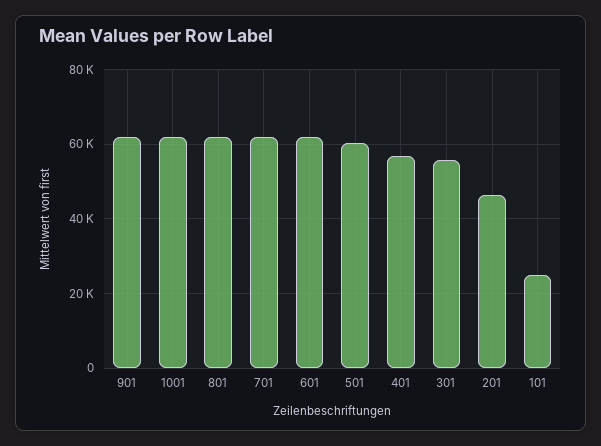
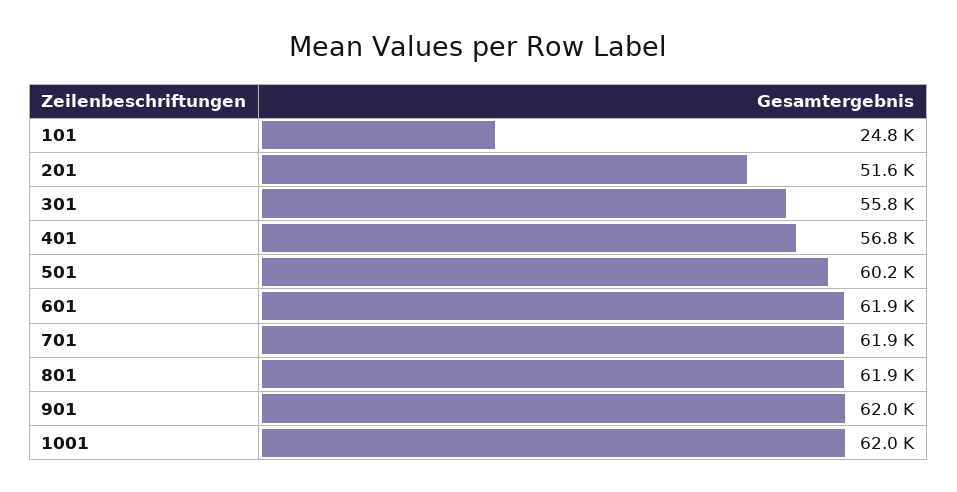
201: 46000 -> 51600

